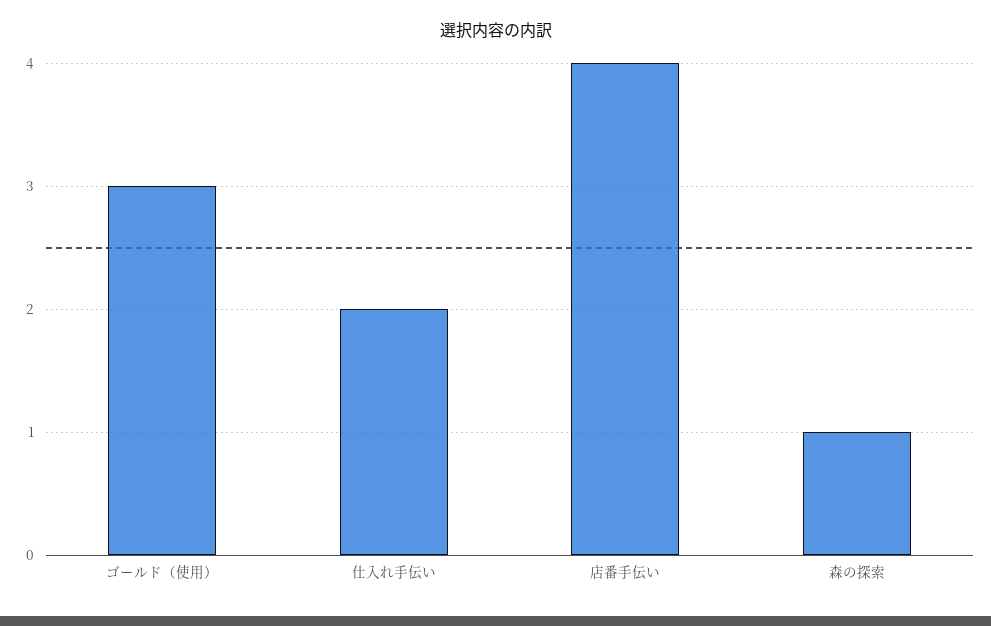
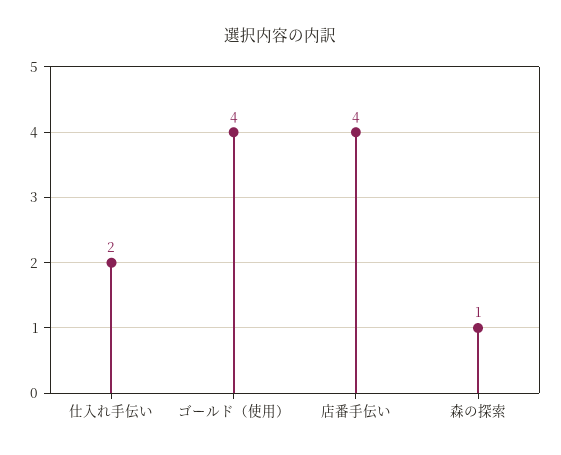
ゴールド（使用）: 3 -> 4

